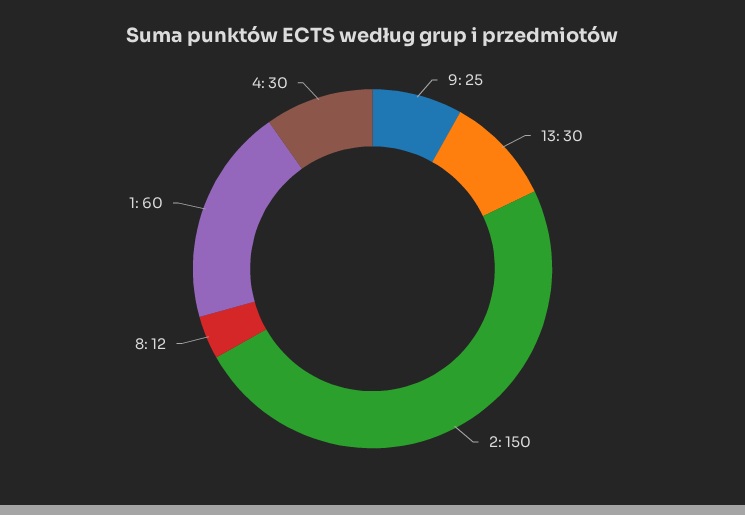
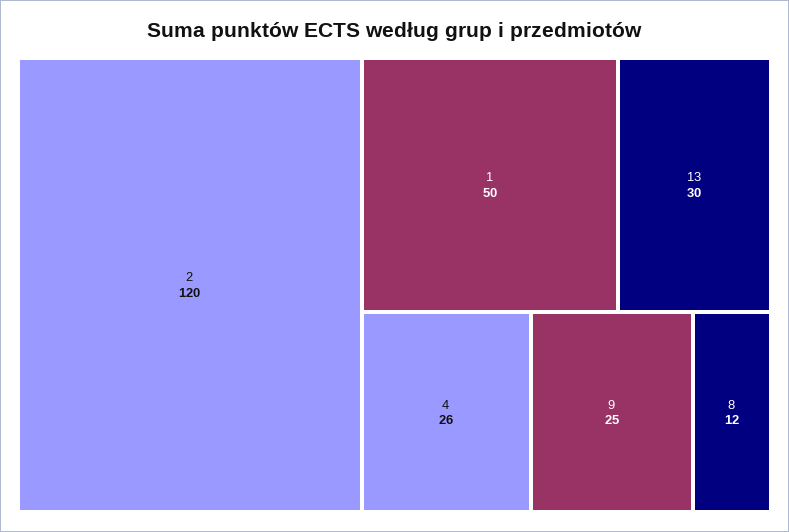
2: 150 -> 120
1: 60 -> 50
4: 30 -> 26

